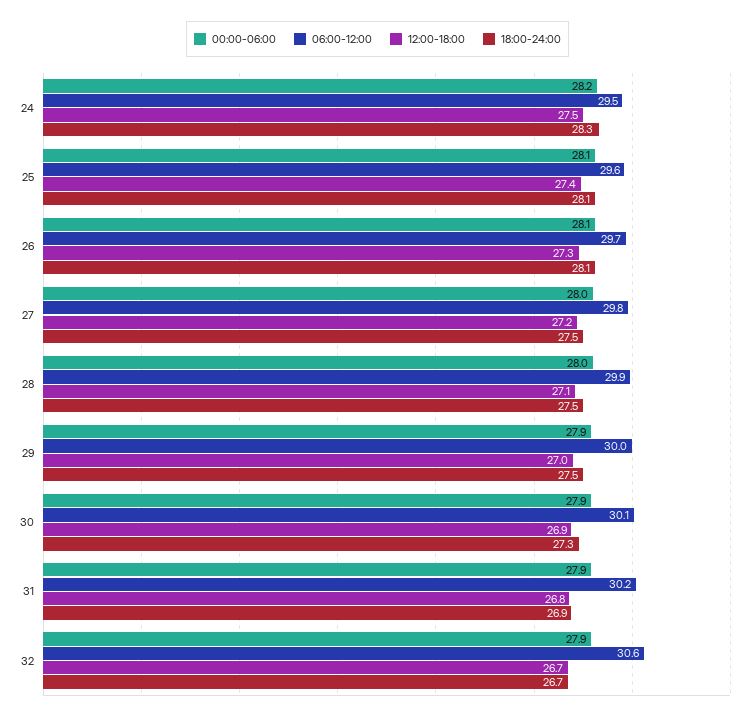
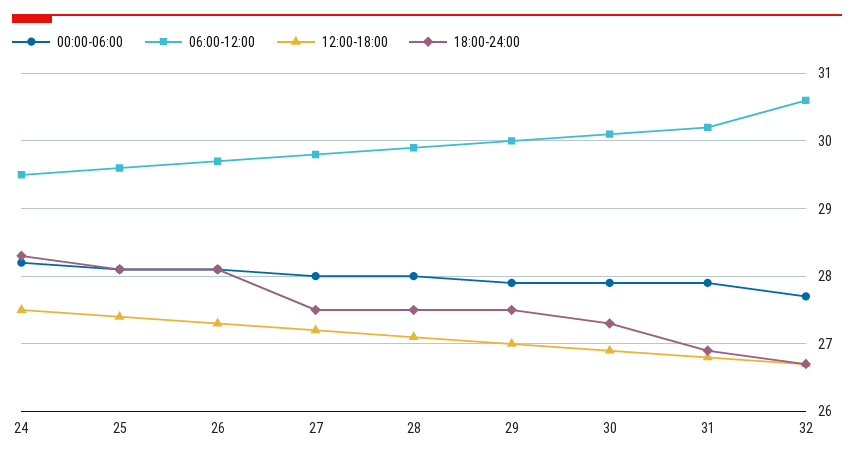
00:00-06:00, 32: 27.9 -> 27.7

